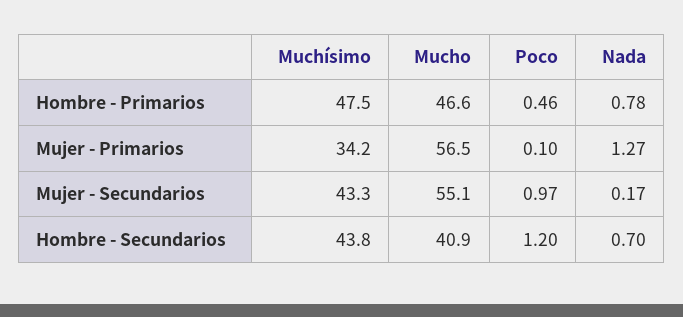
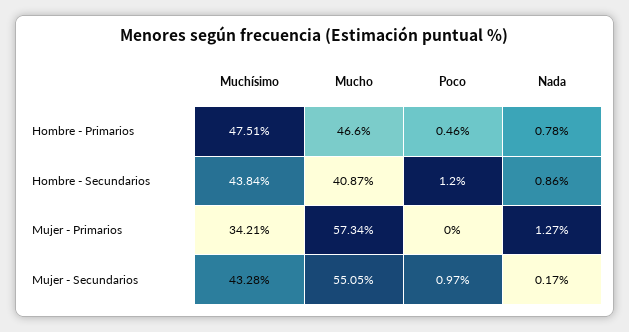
Mucho, Mujer - Primarios: 56.5 -> 57.34
Poco, Mujer - Primarios: 0.1 -> 0
Nada, Hombre - Secundarios: 0.7 -> 0.86

